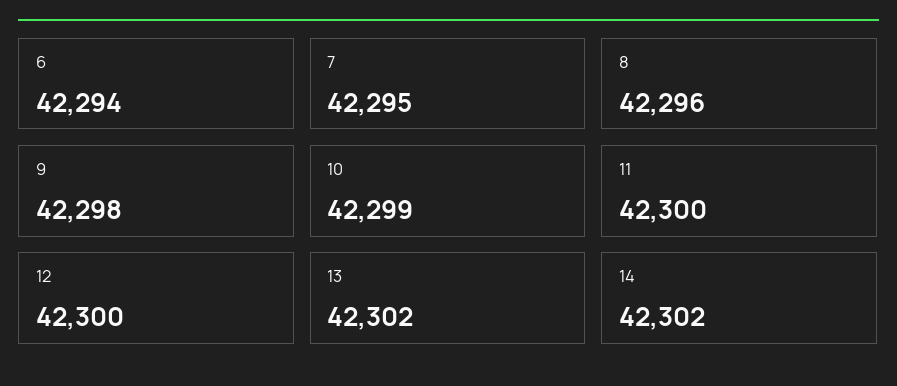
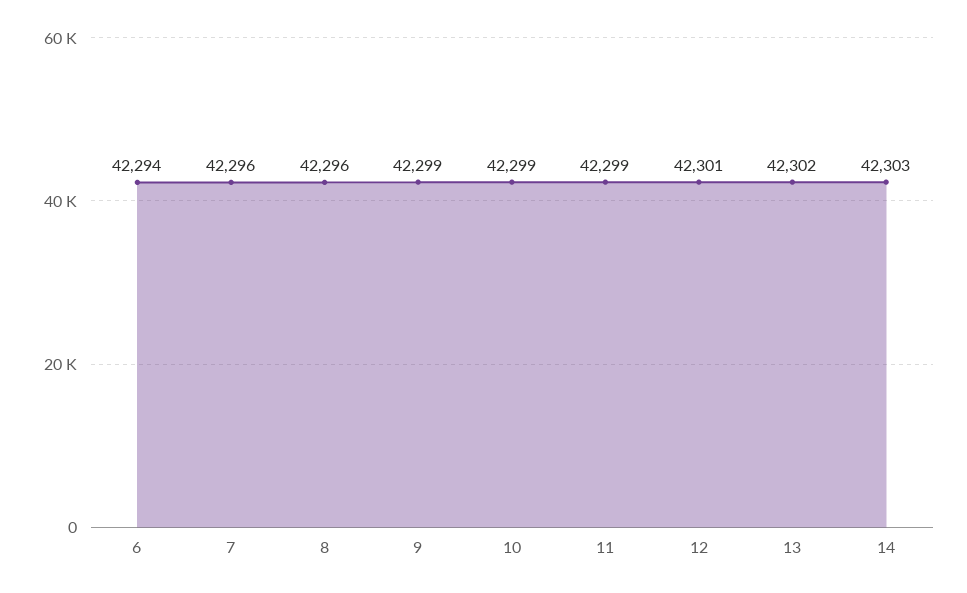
7: 42295 -> 42296
9: 42298 -> 42299
11: 42300 -> 42299
12: 42300 -> 42301
14: 42302 -> 42303

